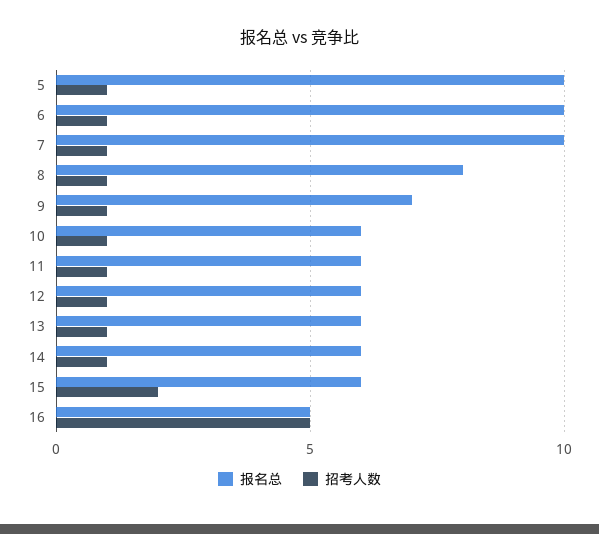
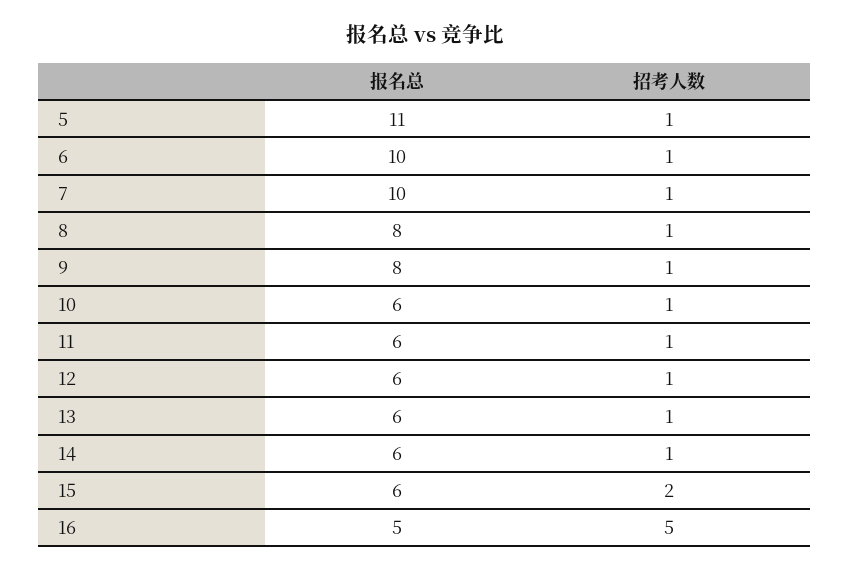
报名总, 5: 10 -> 11
报名总, 9: 7 -> 8

